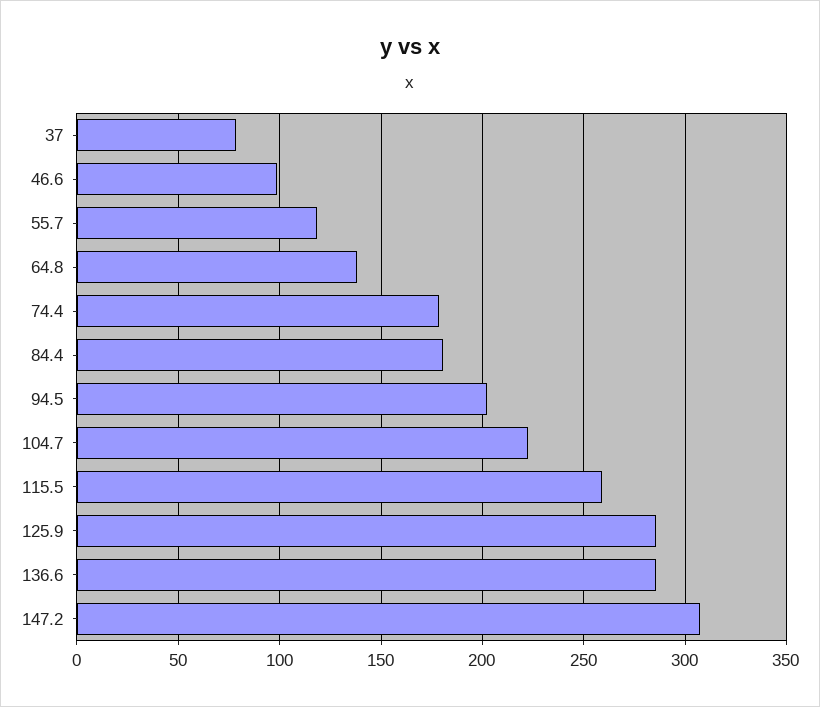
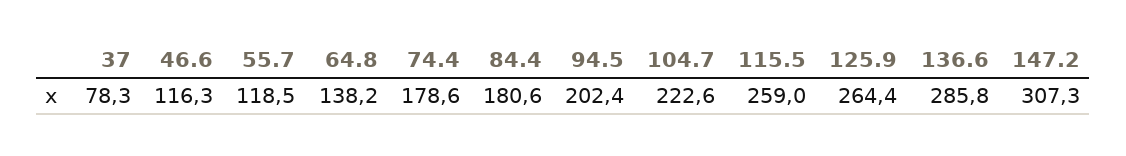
46.6: 100 -> 116.3
125.9: 285 -> 264.4

